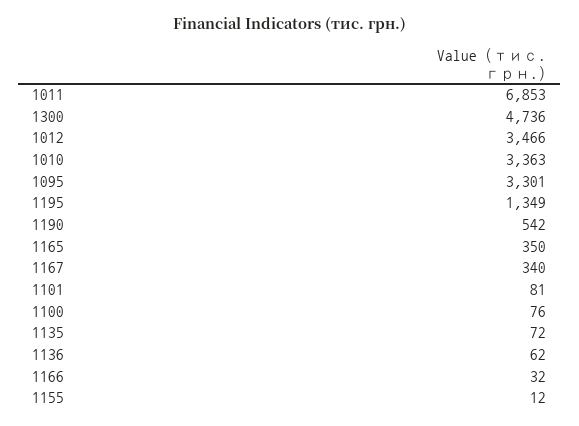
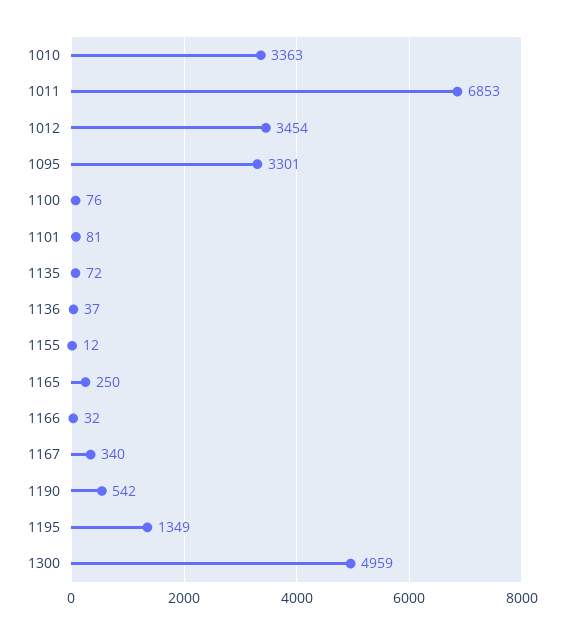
1300: 4736 -> 4959
1012: 3466 -> 3454
1165: 350 -> 250
1136: 62 -> 37

